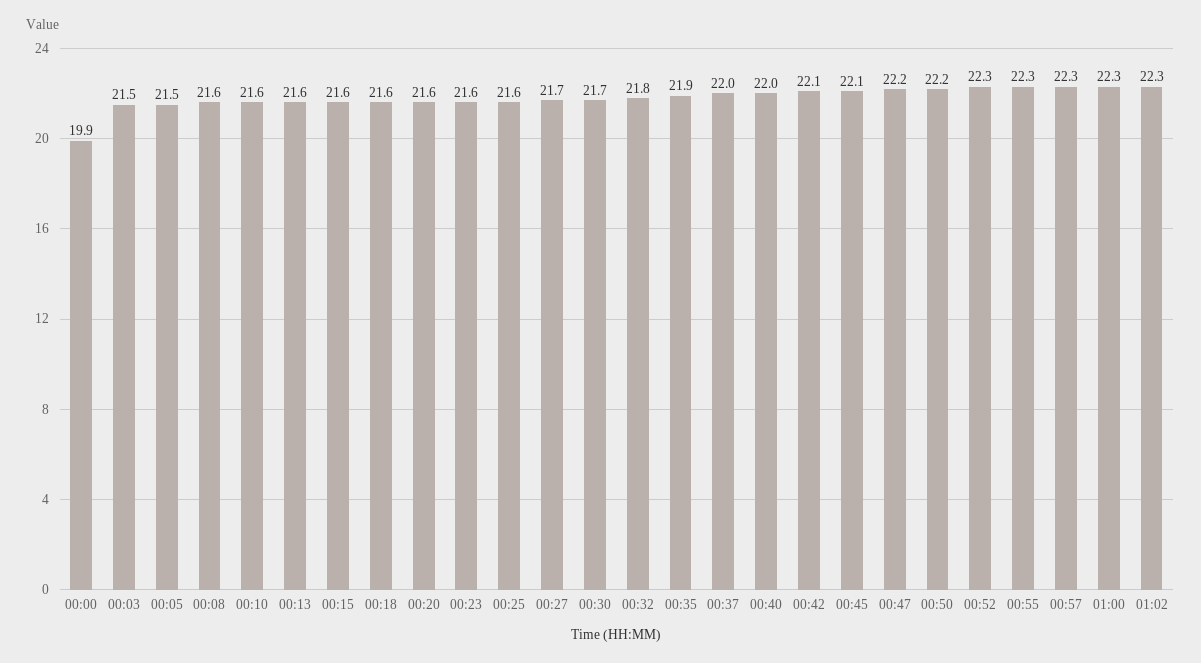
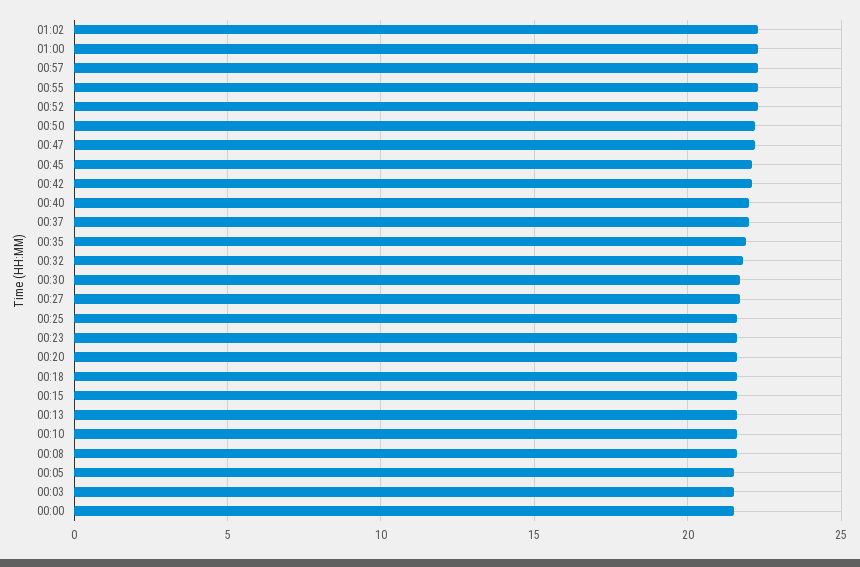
00:00: 19.9 -> 21.5

